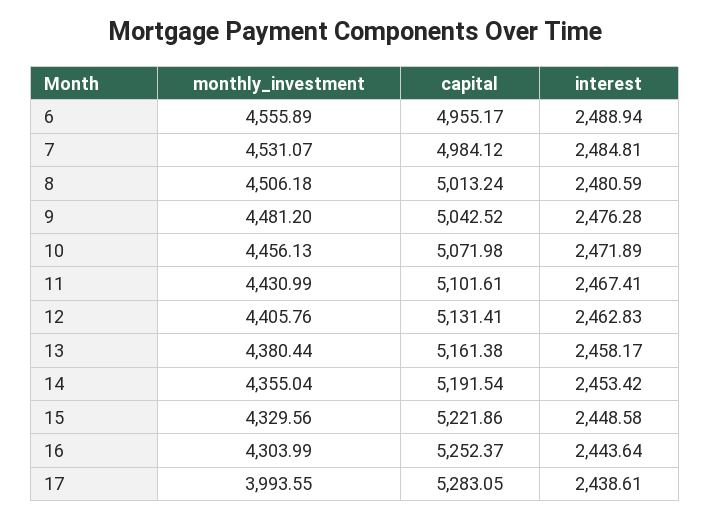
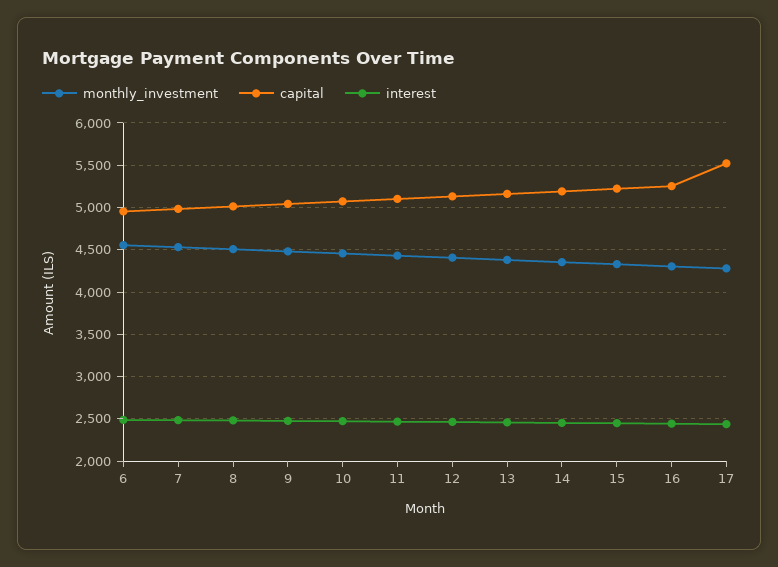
monthly_investment, 17: 3993.55 -> 4300
capital, 17: 5283.05 -> 5500

